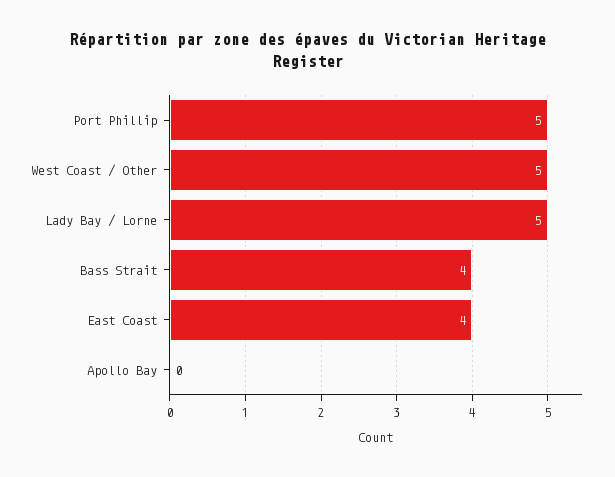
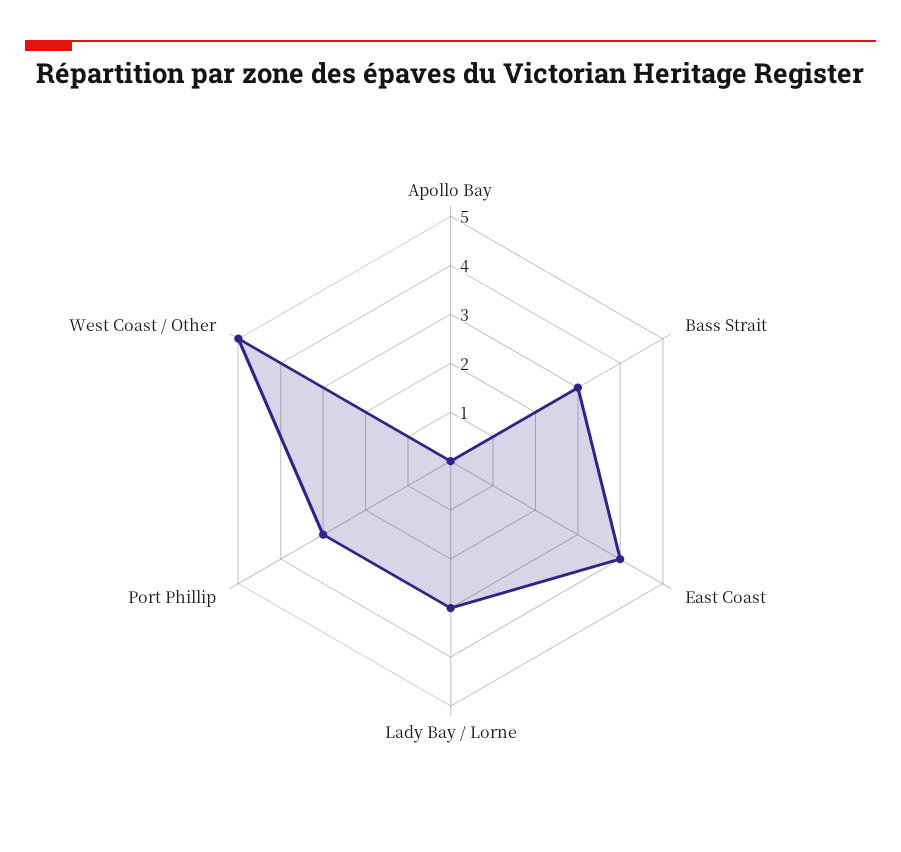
Port Phillip: 5 -> 3
Lady Bay / Lorne: 5 -> 3
Bass Strait: 4 -> 3

